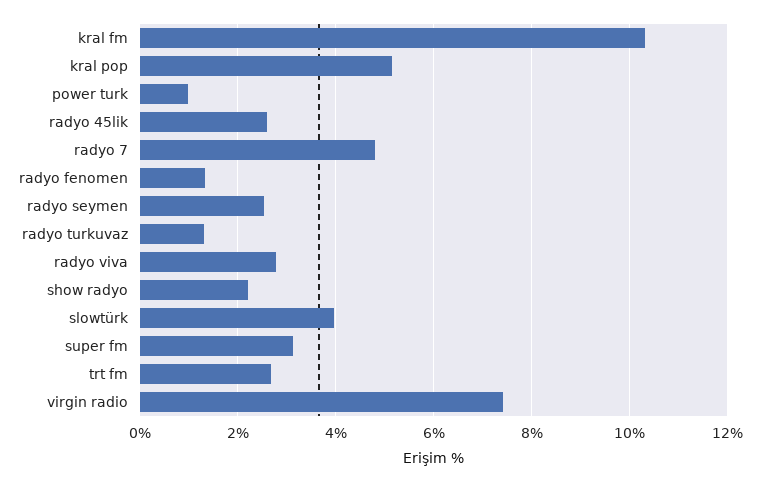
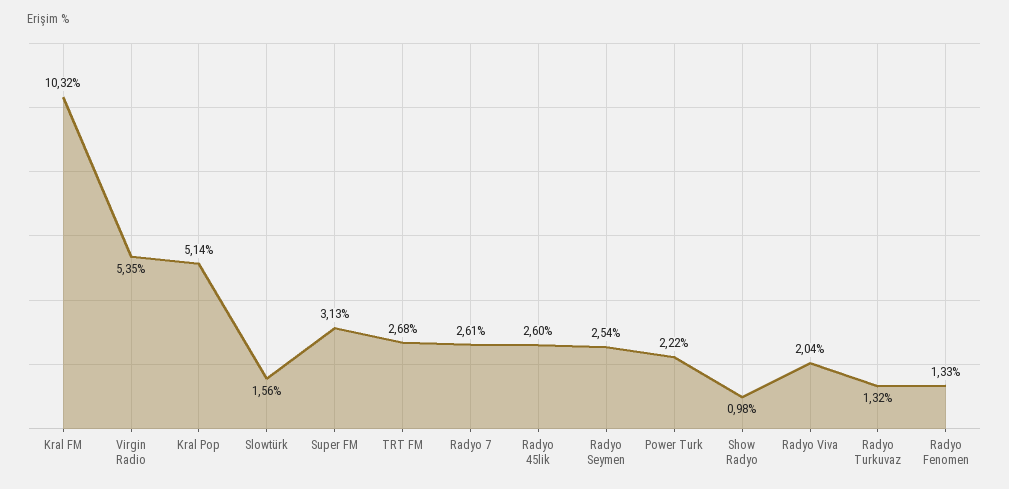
power turk: 1 -> 2.22
radyo 7: 4.8 -> 2.61
radyo viva: 2.8 -> 2.04
show radyo: 2.2 -> 0.98
slowtürk: 4 -> 1.56
virgin radio: 7.4 -> 5.35

